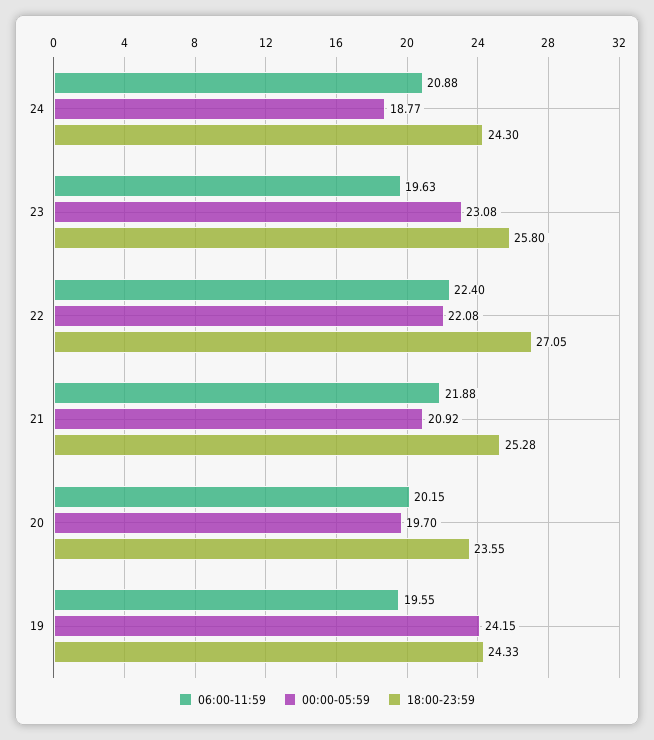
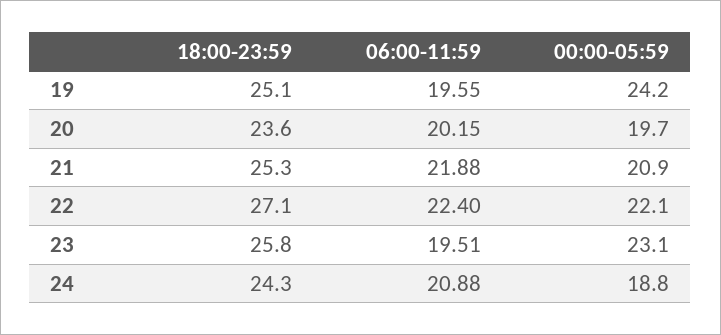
06:00-11:59, 23: 19.63 -> 19.51
18:00-23:59, 19: 24.33 -> 25.1

